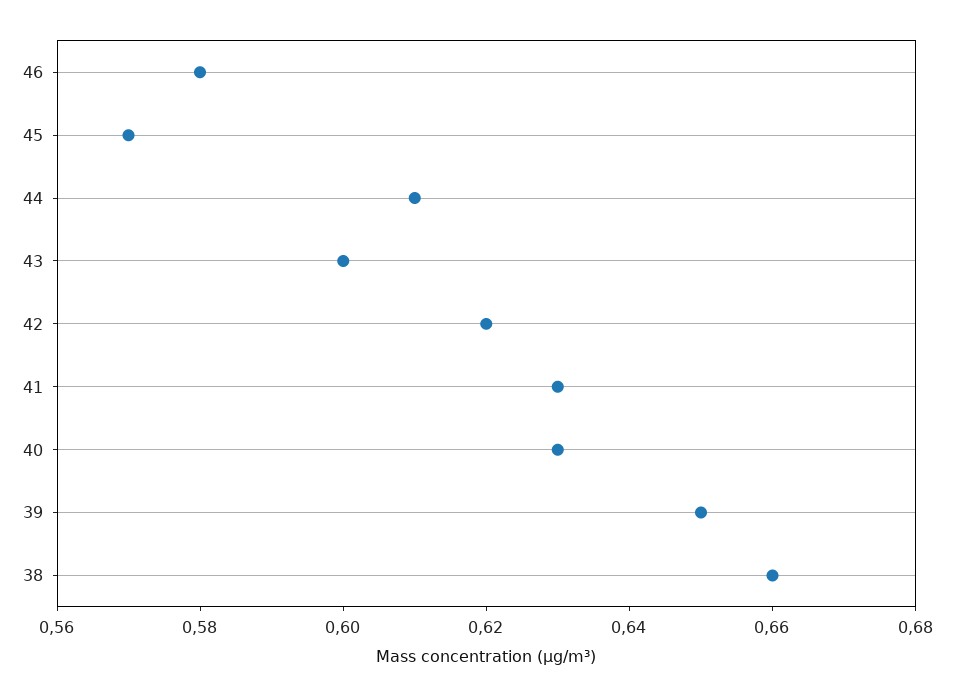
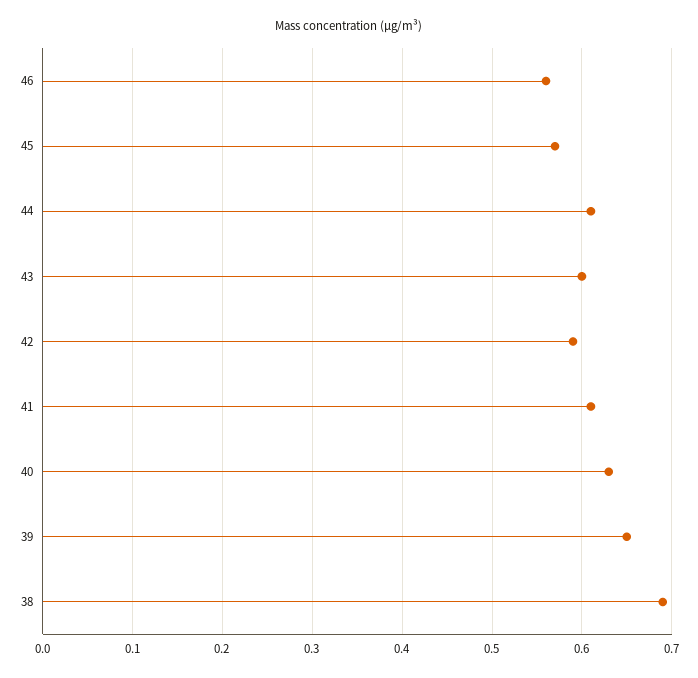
46: 0.58 -> 0.56
42: 0.62 -> 0.59
41: 0.63 -> 0.61
38: 0.66 -> 0.69

